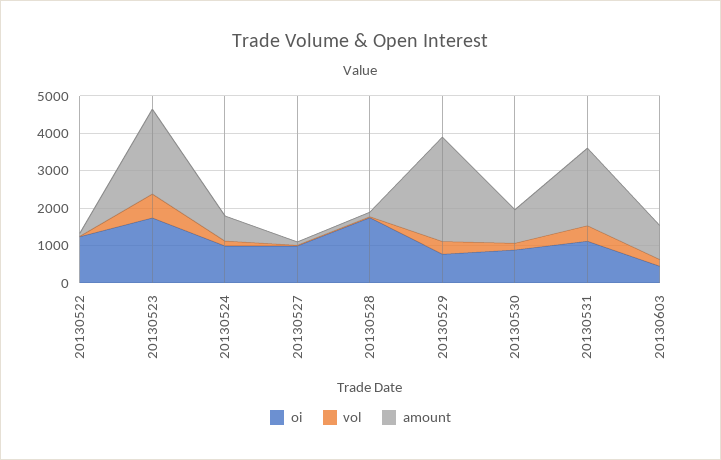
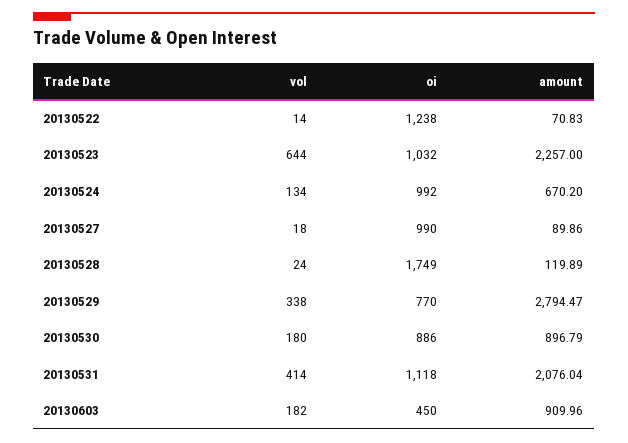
oi, 20130523: 1750 -> 1032

